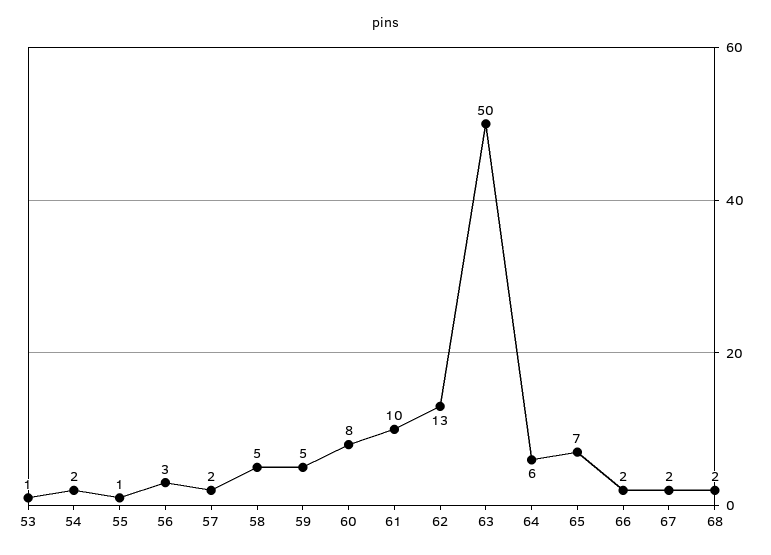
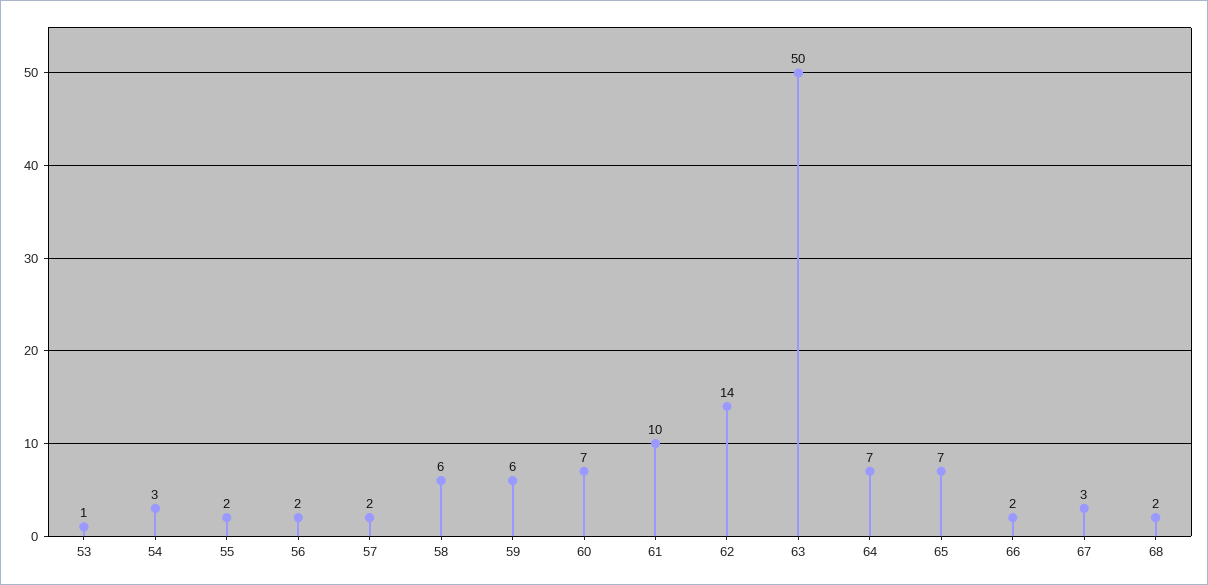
54: 2 -> 3
55: 1 -> 2
56: 3 -> 2
58: 5 -> 6
59: 5 -> 6
60: 8 -> 7
62: 13 -> 14
64: 6 -> 7
67: 2 -> 3

